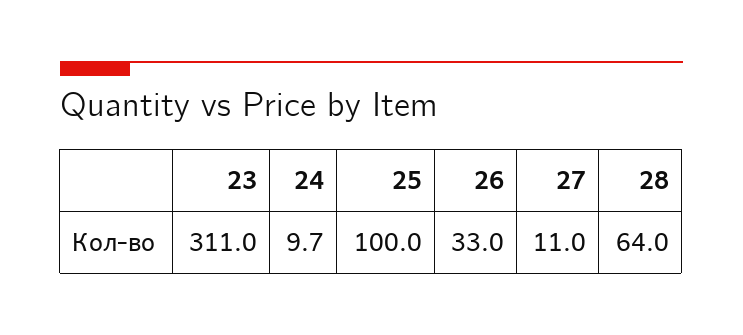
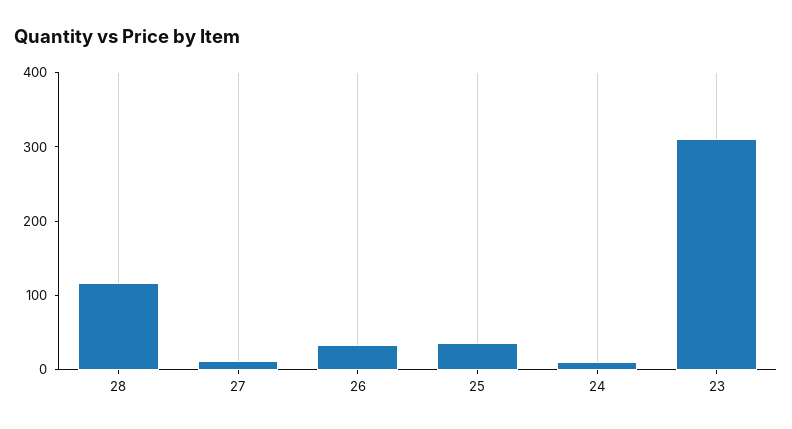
25: 100 -> 40
28: 64 -> 120

